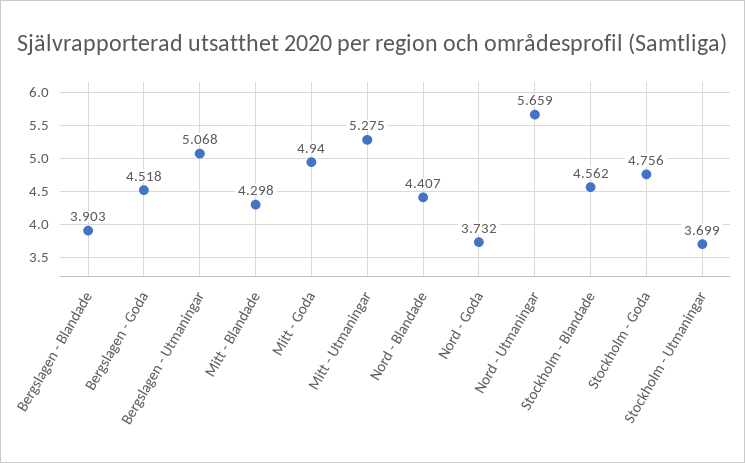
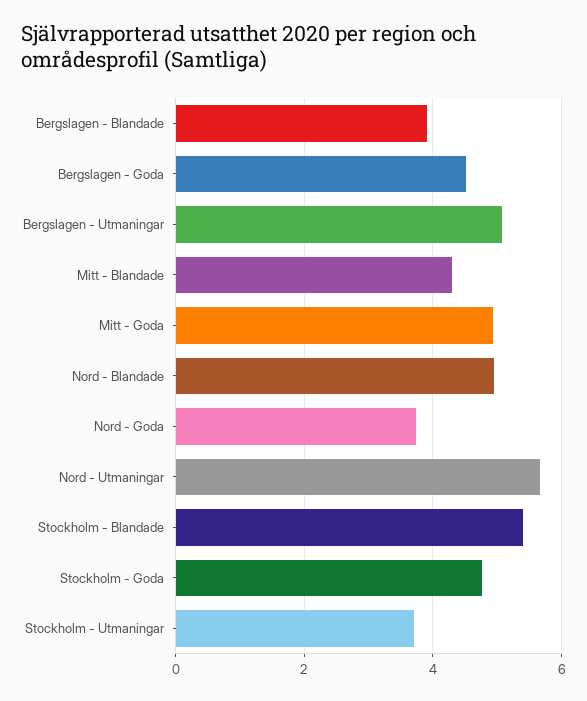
Mitt - Utmaningar: 5.275 -> none
Nord - Blandade: 4.407 -> 5
Stockholm - Blandade: 4.562 -> 5.4

